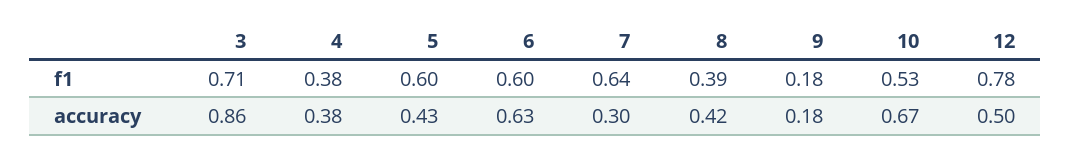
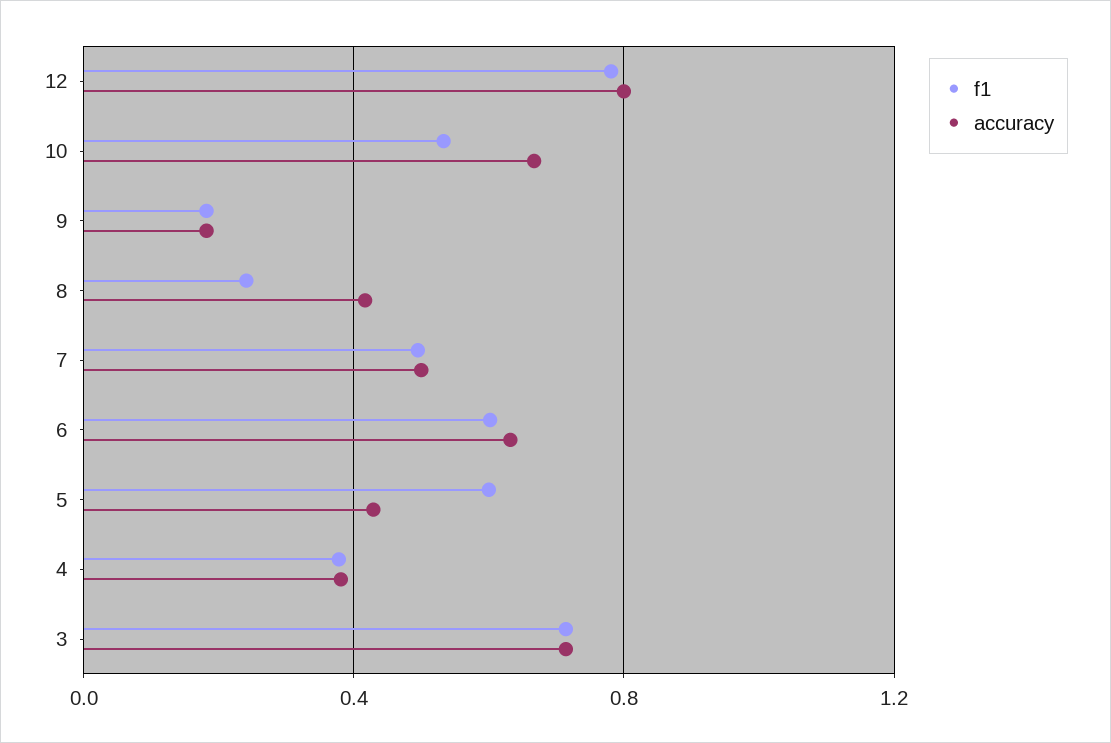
f1, 7: 0.64 -> 0.5
f1, 8: 0.39 -> 0.25
accuracy, 3: 0.86 -> 0.7
accuracy, 7: 0.3 -> 0.5
accuracy, 12: 0.5 -> 0.8

